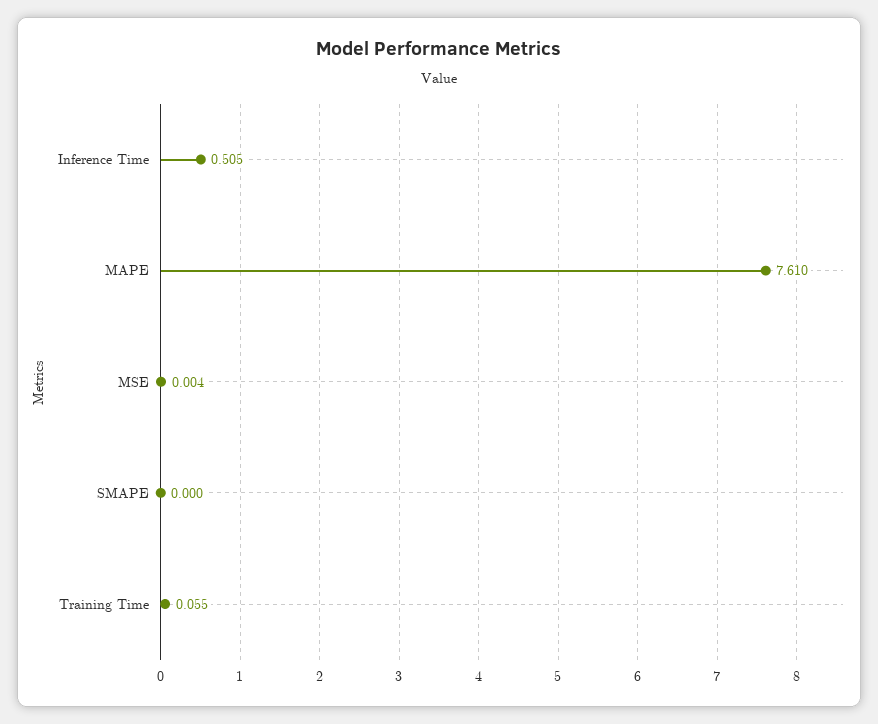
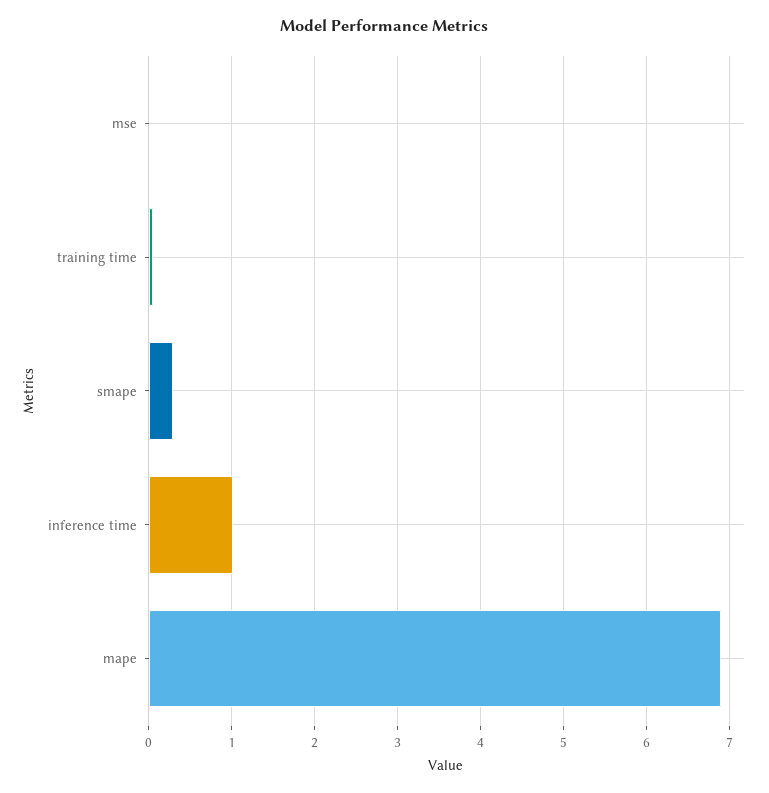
Inference Time: 0.505 -> 1
MAPE: 7.61 -> 6.9
SMAPE: 0 -> 0.3

